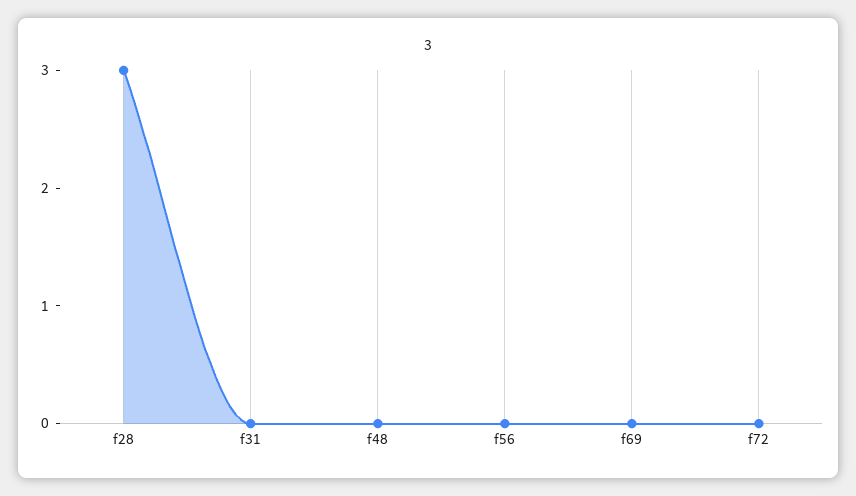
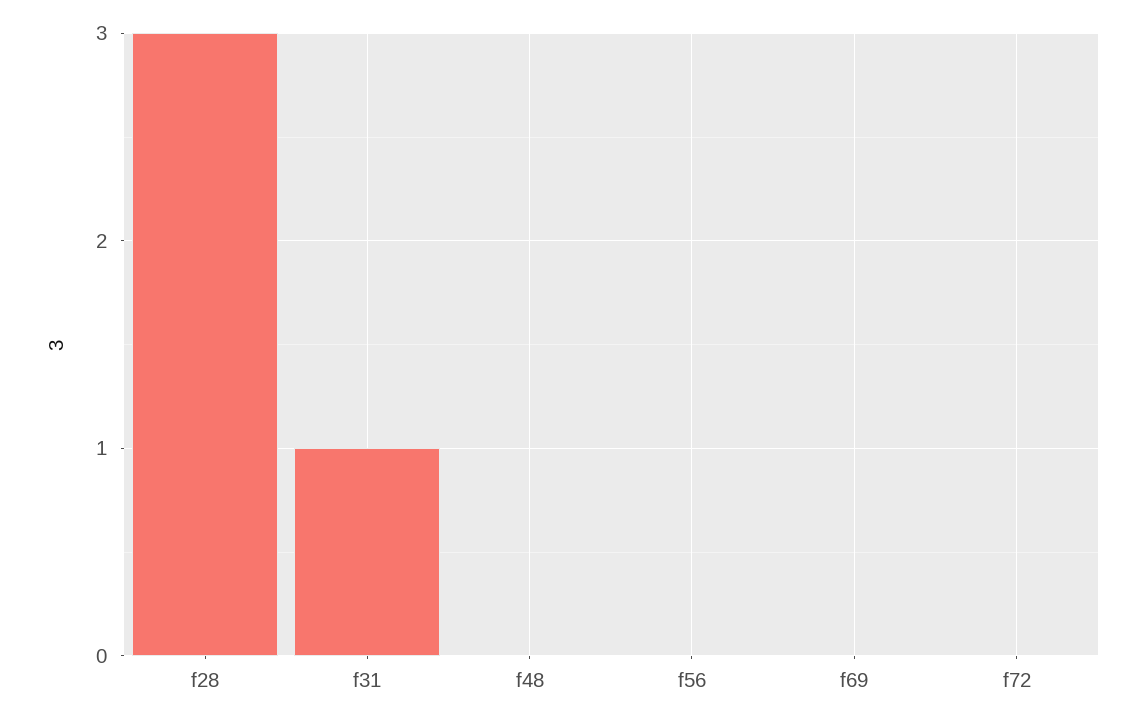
f31: 0 -> 1

